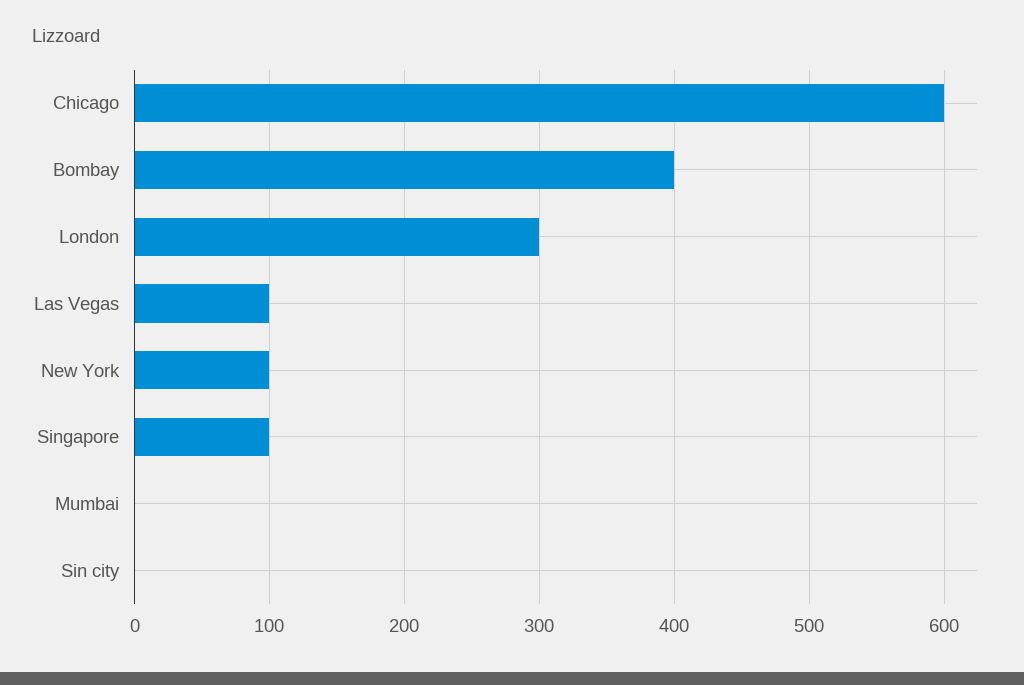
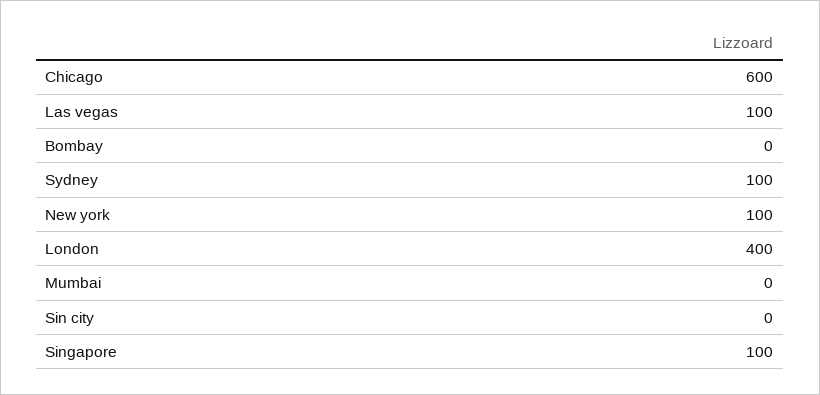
Bombay: 400 -> 0
London: 300 -> 400
Sydney: none -> 100

